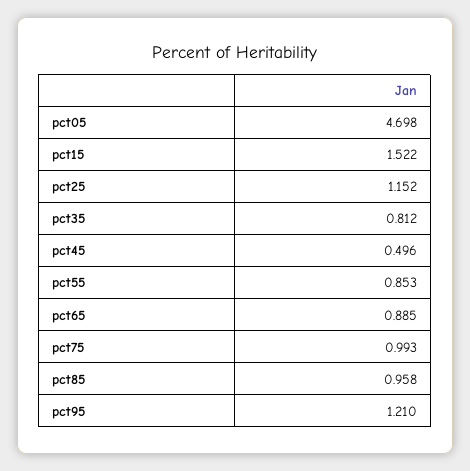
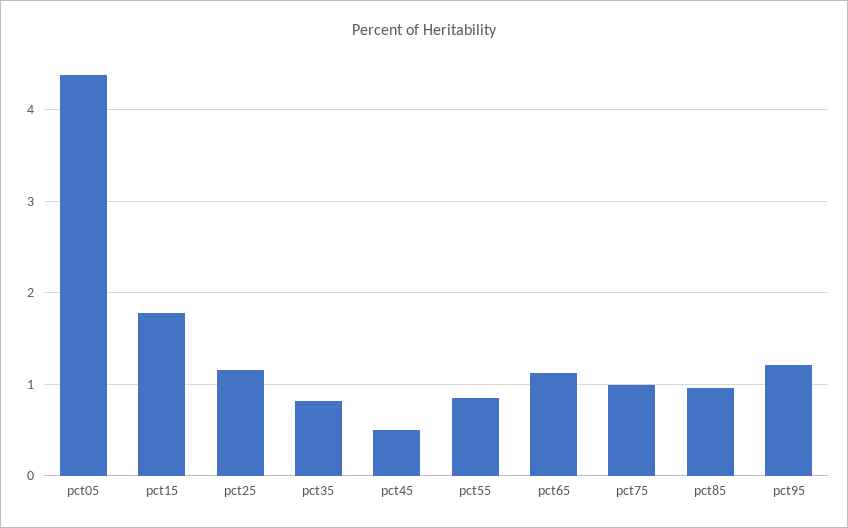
pct05: 4.698 -> 4.4
pct15: 1.522 -> 1.8
pct65: 0.885 -> 1.1

